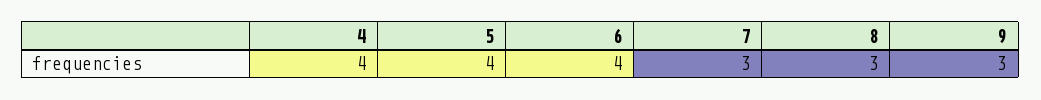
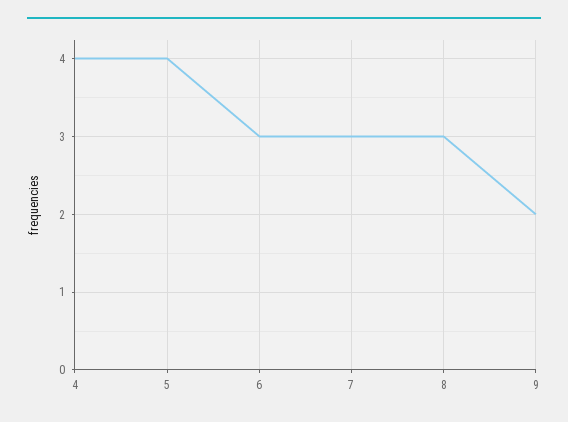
6: 4 -> 3
9: 3 -> 2

